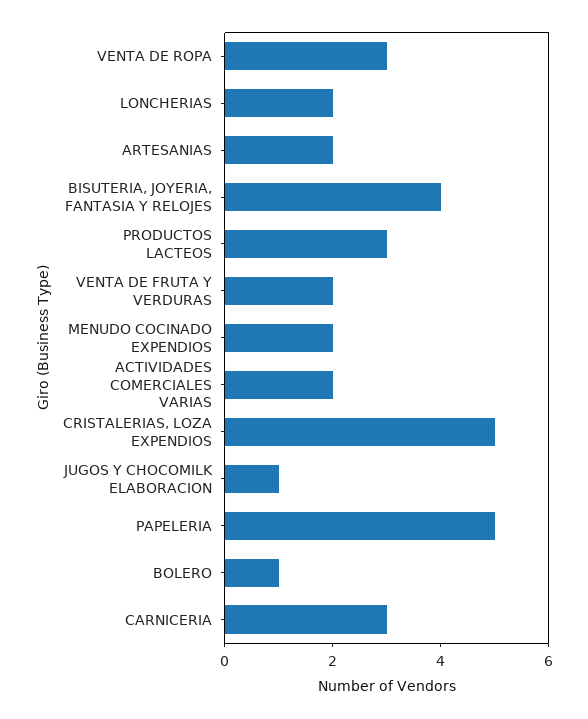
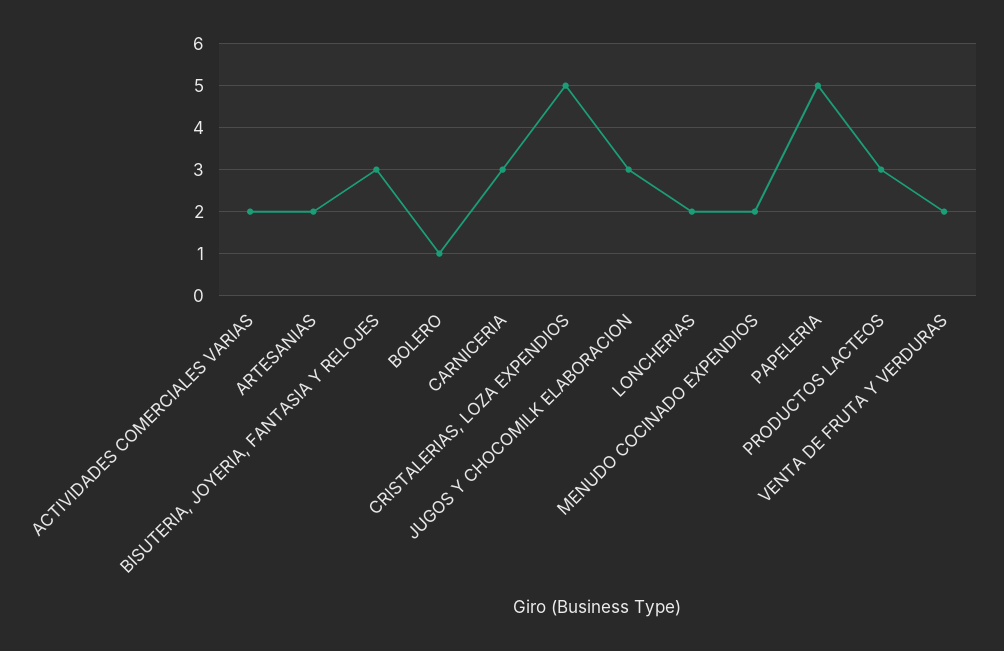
VENTA DE ROPA: 3 -> none
BISUTERIA, JOYERIA, FANTASIA Y RELOJES: 4 -> 3
JUGOS Y CHOCOMILK ELABORACION: 1 -> 3

